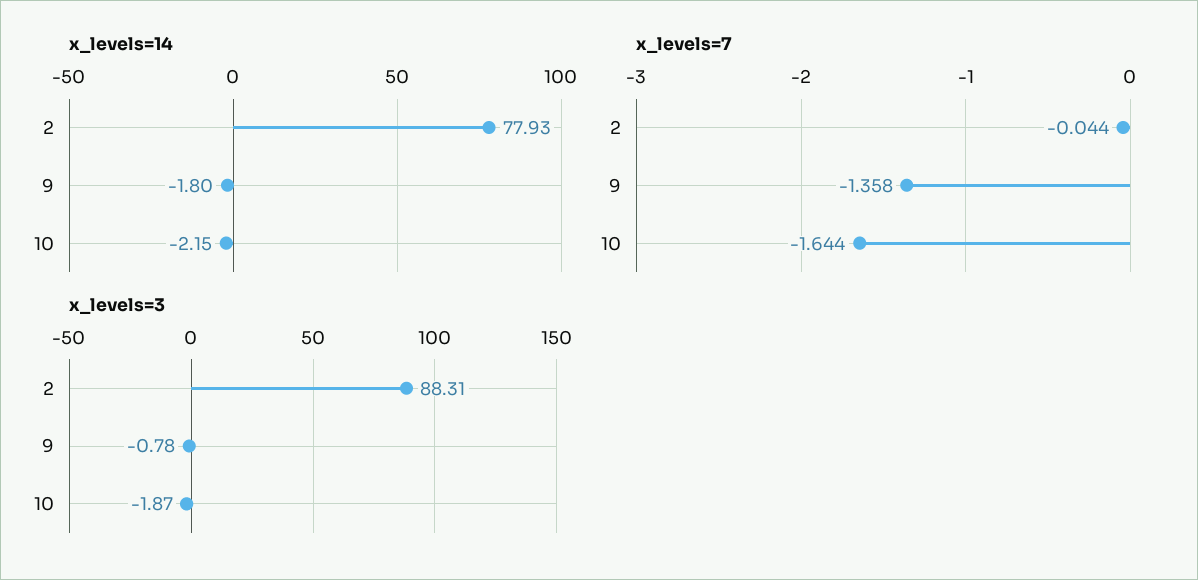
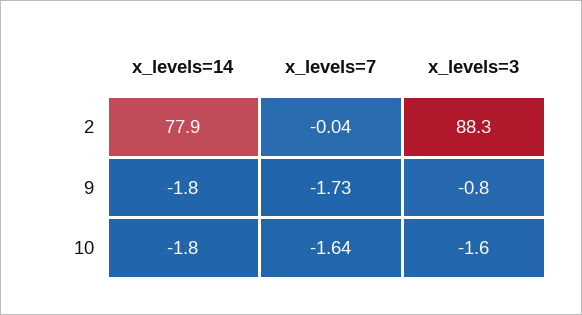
x_levels=14, 10: -2.15 -> -1.8
x_levels=7, 9: -1.358 -> -1.73
x_levels=3, 10: -1.87 -> -1.6

